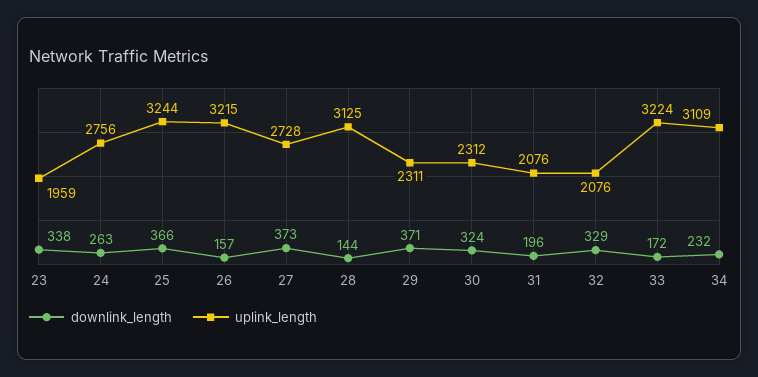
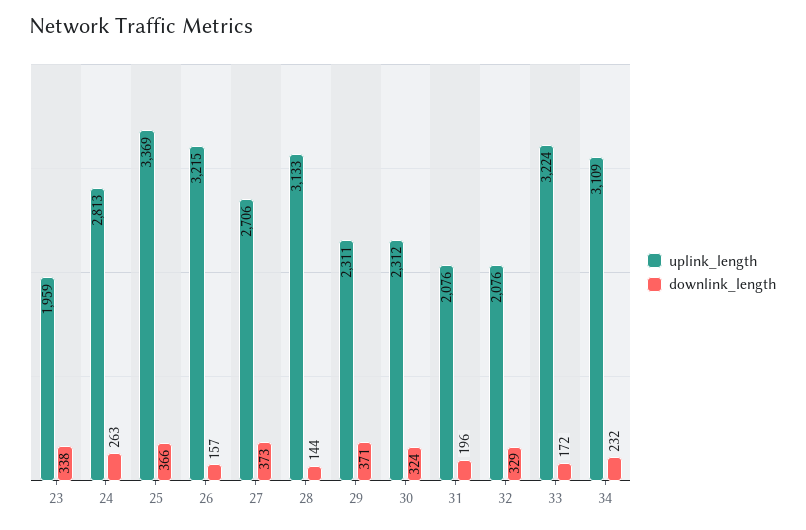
uplink_length, 24: 2756 -> 2813
uplink_length, 25: 3244 -> 3369
uplink_length, 27: 2728 -> 2706
uplink_length, 28: 3125 -> 3133

